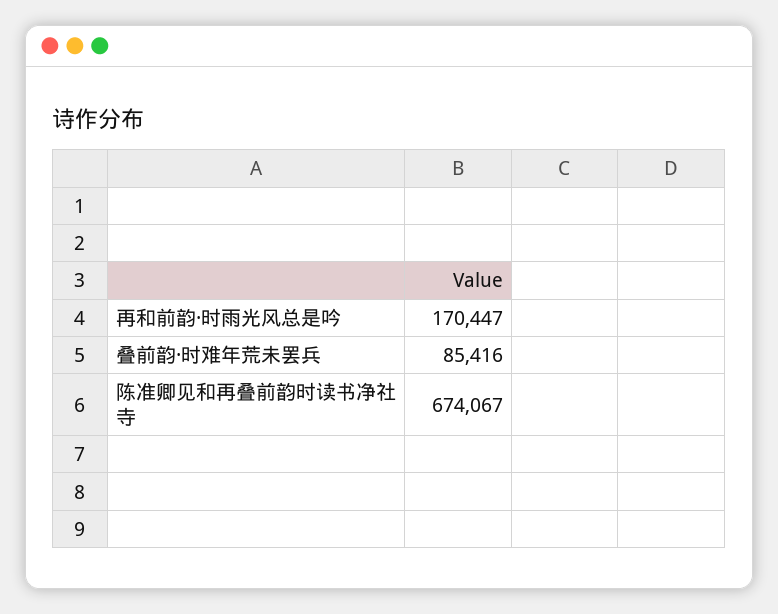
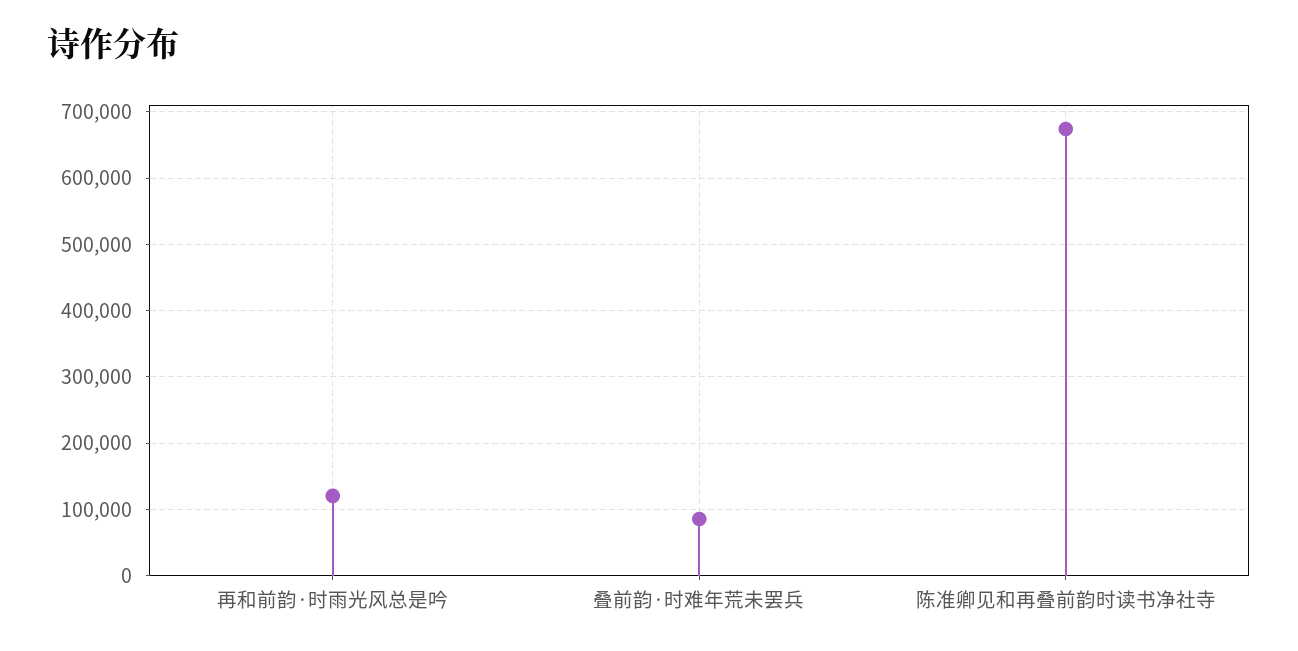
再和前韵·时雨光风总是吟: 170447 -> 120000

